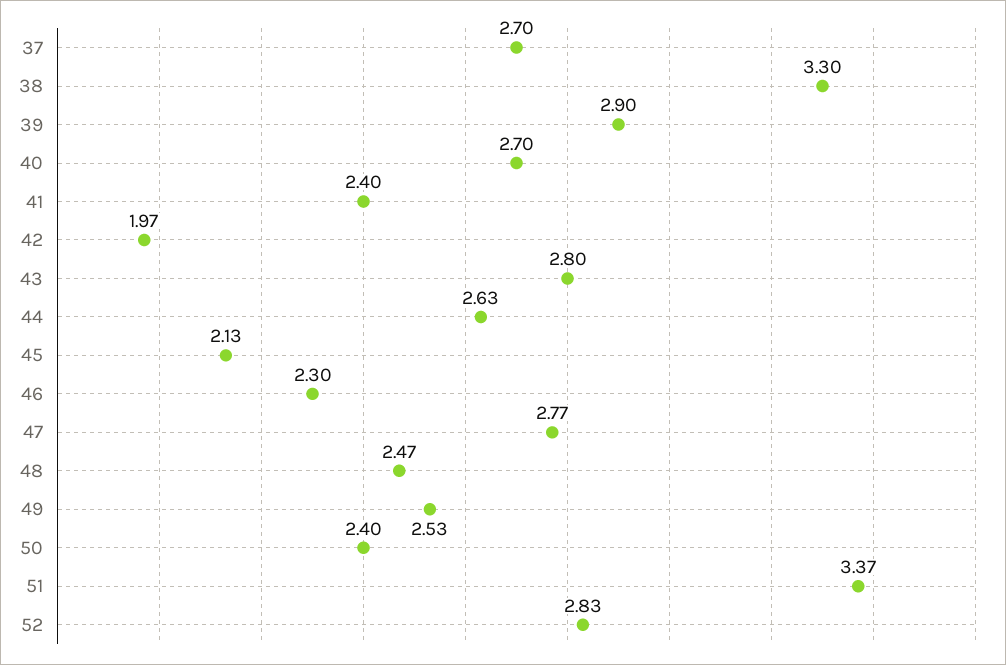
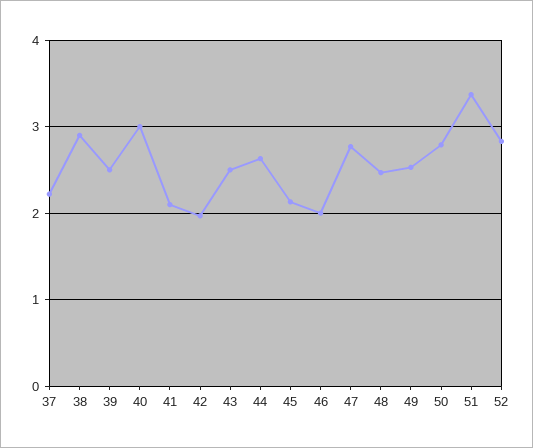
37: 2.7 -> 2.2
38: 3.3 -> 2.9
39: 2.9 -> 2.5
40: 2.7 -> 3
41: 2.4 -> 2.1
43: 2.8 -> 2.5
46: 2.3 -> 2
50: 2.4 -> 2.8

